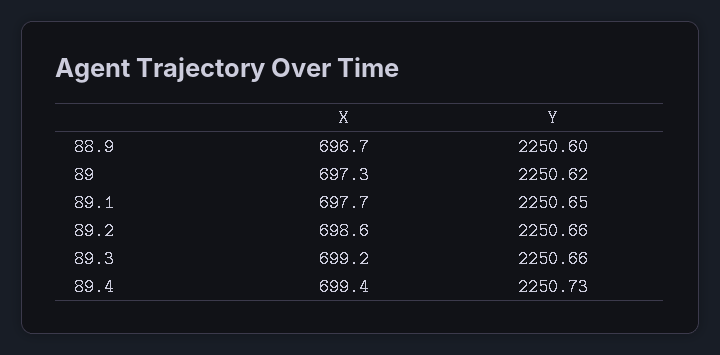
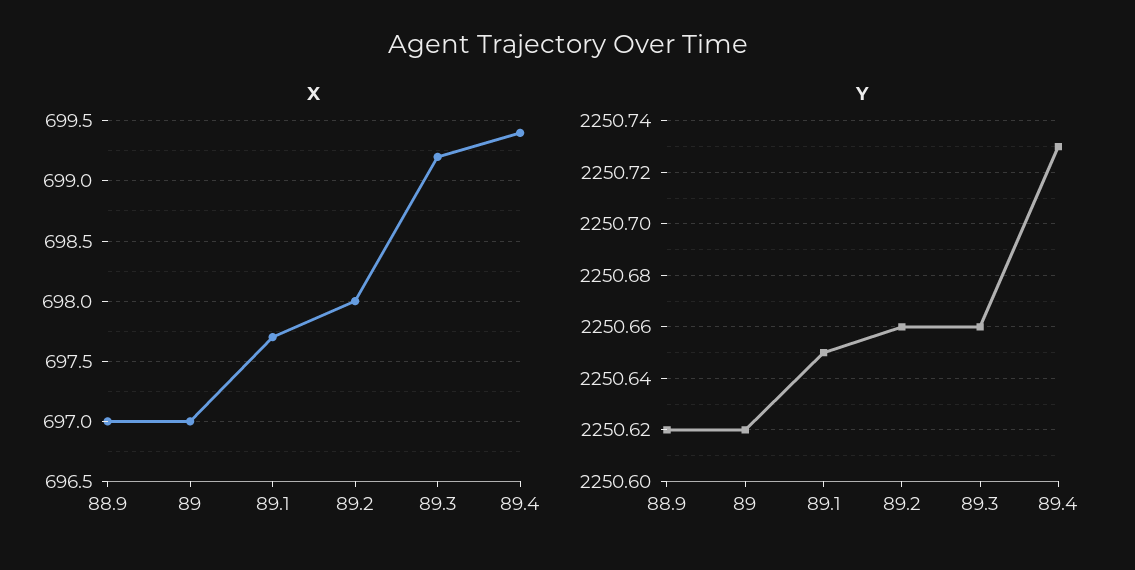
X, 88.9: 696.7 -> 697
Y, 88.9: 2250.6 -> 2250.62
X, 89: 697.3 -> 697
X, 89.2: 698.6 -> 698

